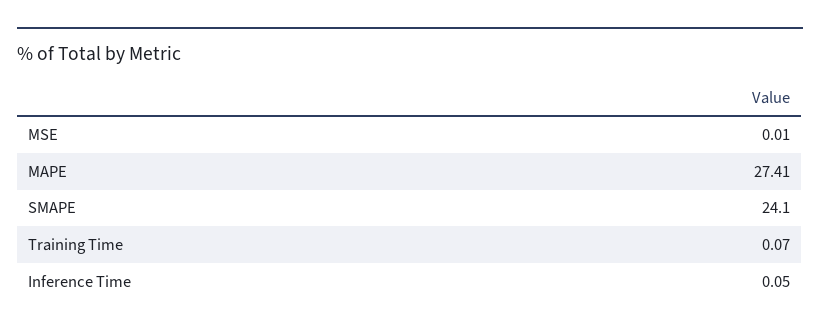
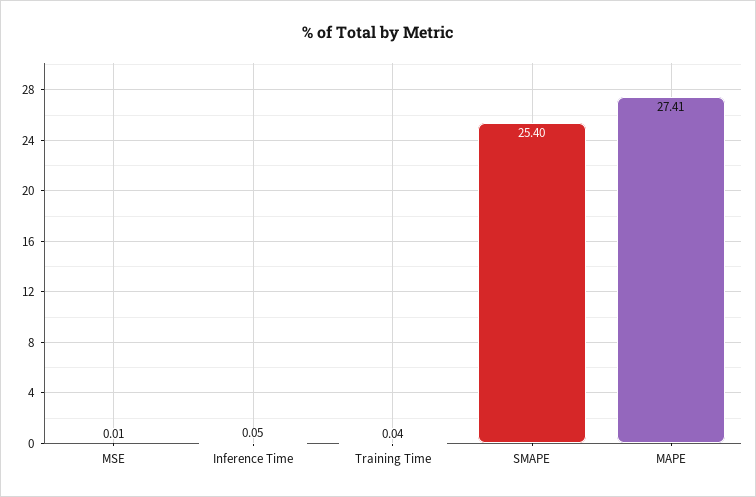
SMAPE: 24.1 -> 25.4
Training Time: 0.07 -> 0.04

